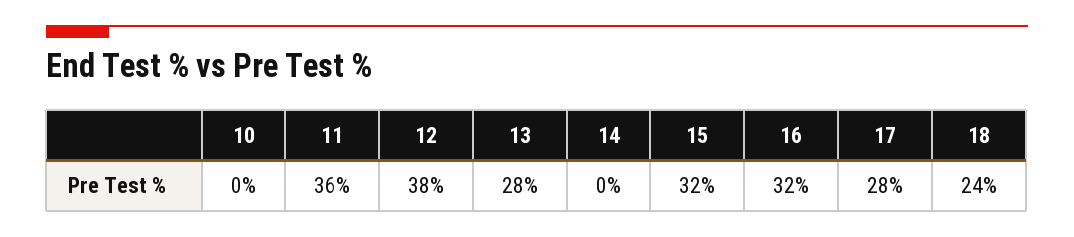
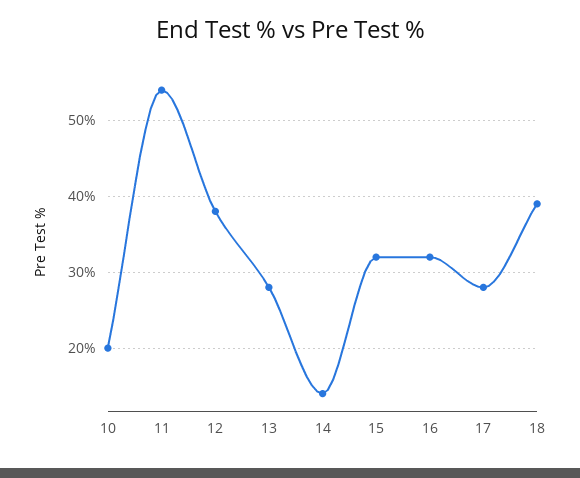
10: 0 -> 20
11: 36 -> 54
14: 0 -> 14
18: 24 -> 39

